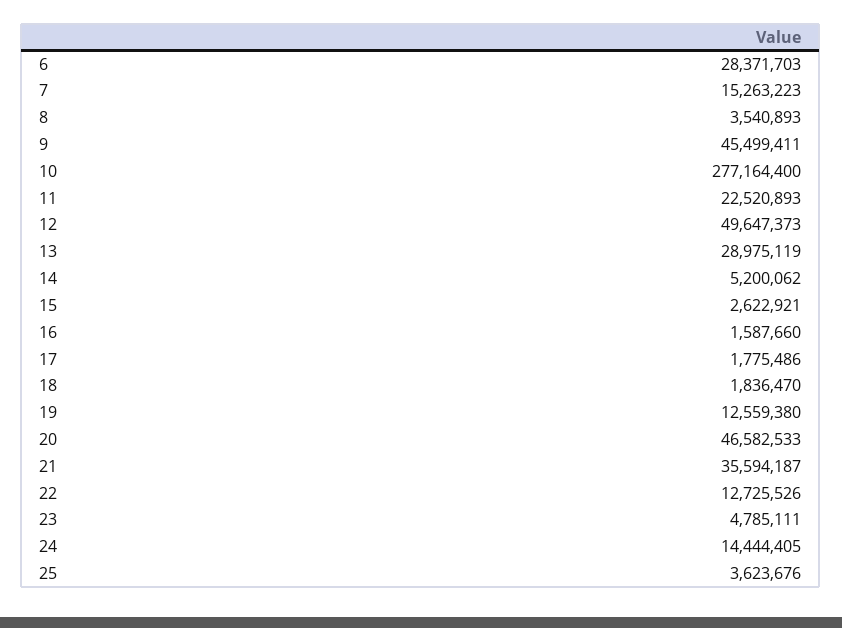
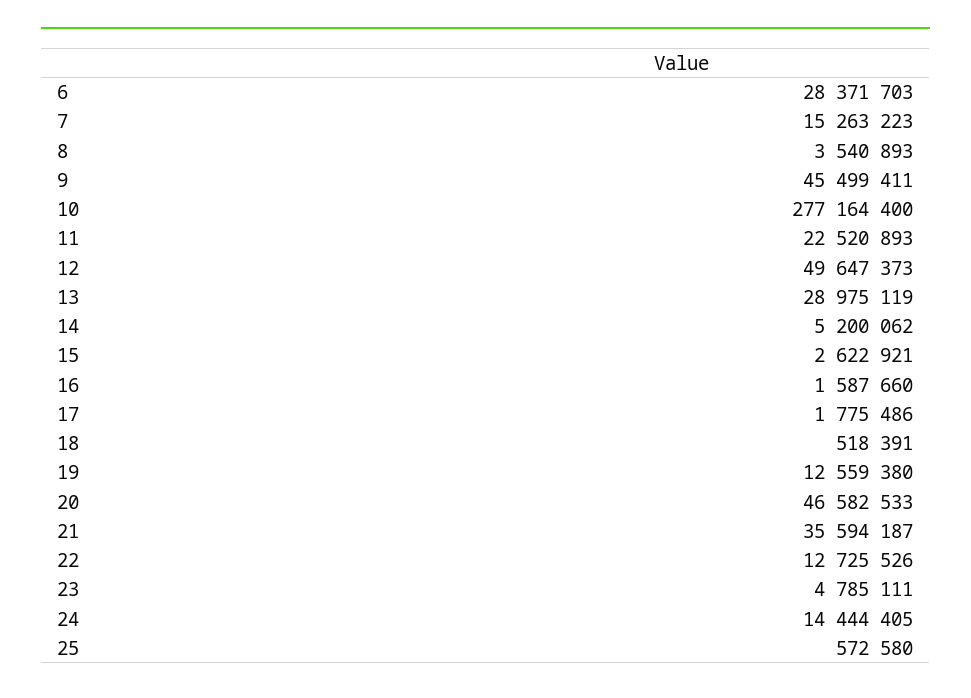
18: 1836470 -> 518391
25: 3623676 -> 572580

